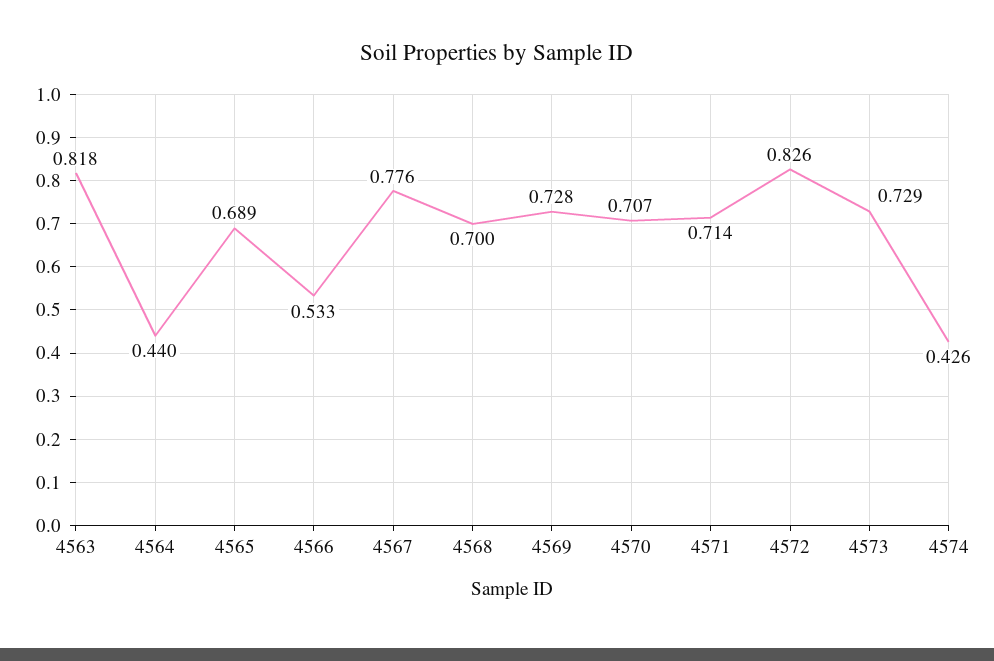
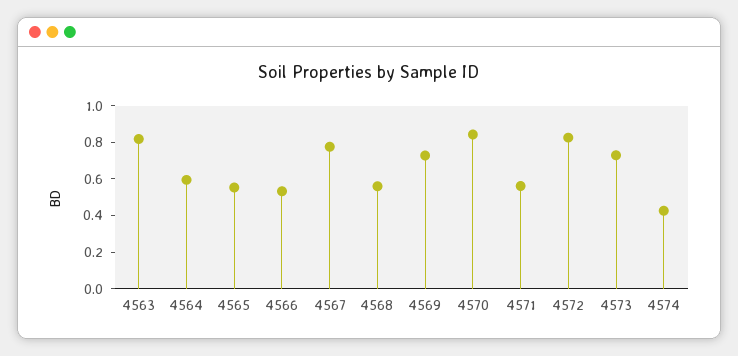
4564: 0.44 -> 0.6
4565: 0.689 -> 0.55
4568: 0.7 -> 0.55
4570: 0.707 -> 0.85
4571: 0.714 -> 0.55

